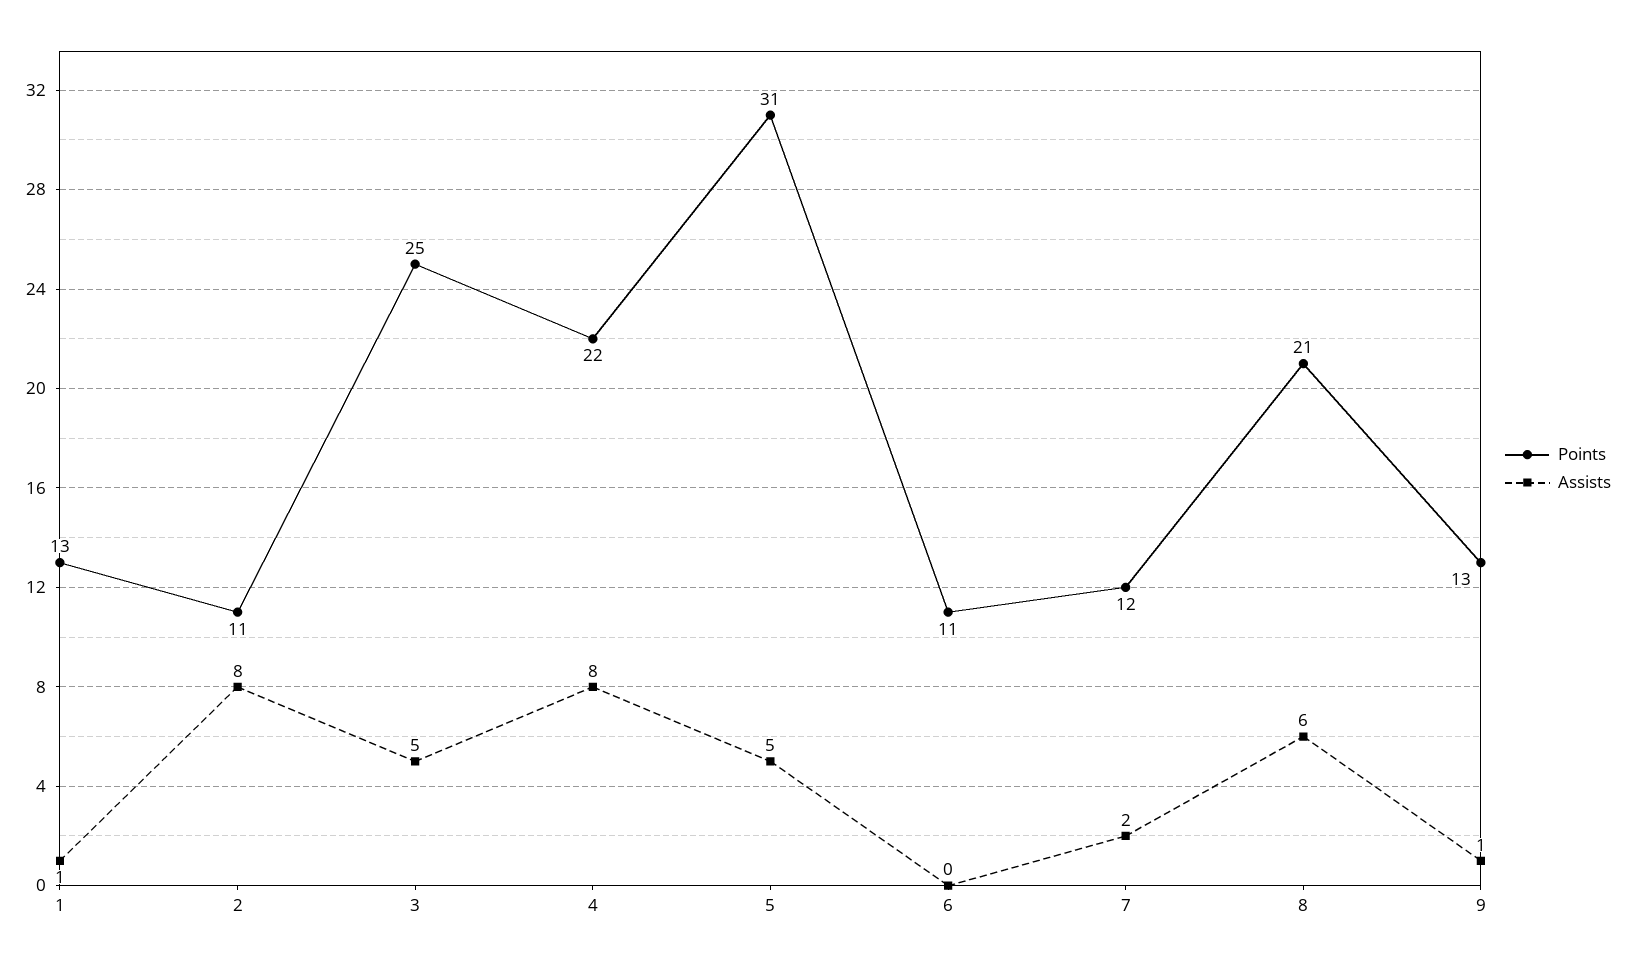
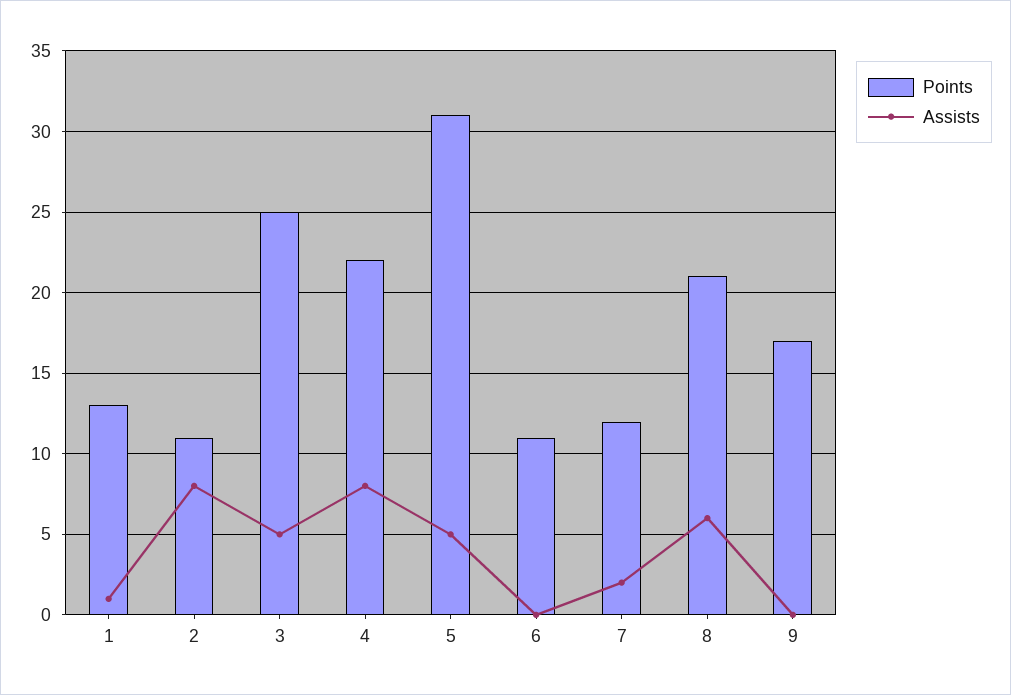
Points, 9: 13 -> 17
Assists, 9: 1 -> 0

